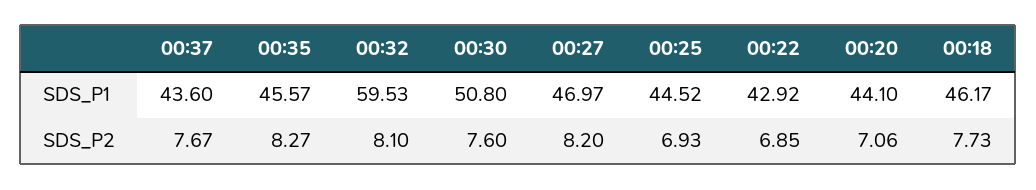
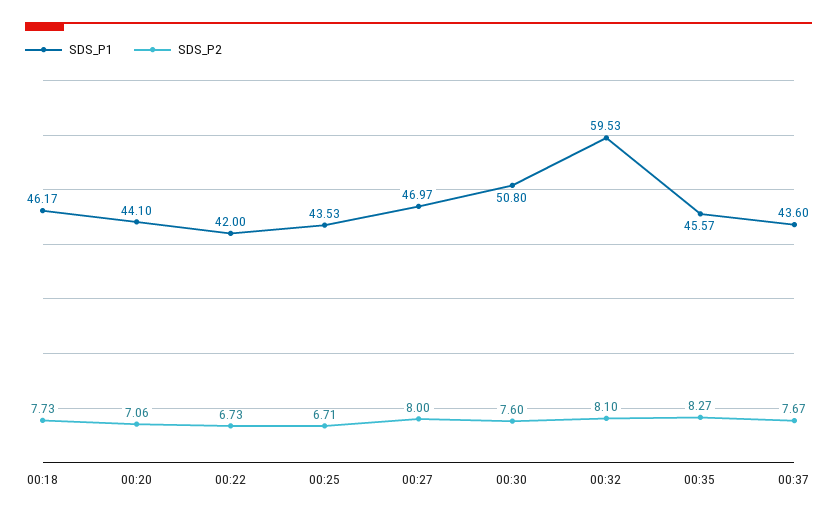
SDS_P1, 00:25: 44.52 -> 43.53
SDS_P1, 00:22: 42.92 -> 42
SDS_P2, 00:27: 8.2 -> 8
SDS_P2, 00:25: 6.93 -> 6.71
SDS_P2, 00:22: 6.85 -> 6.73

